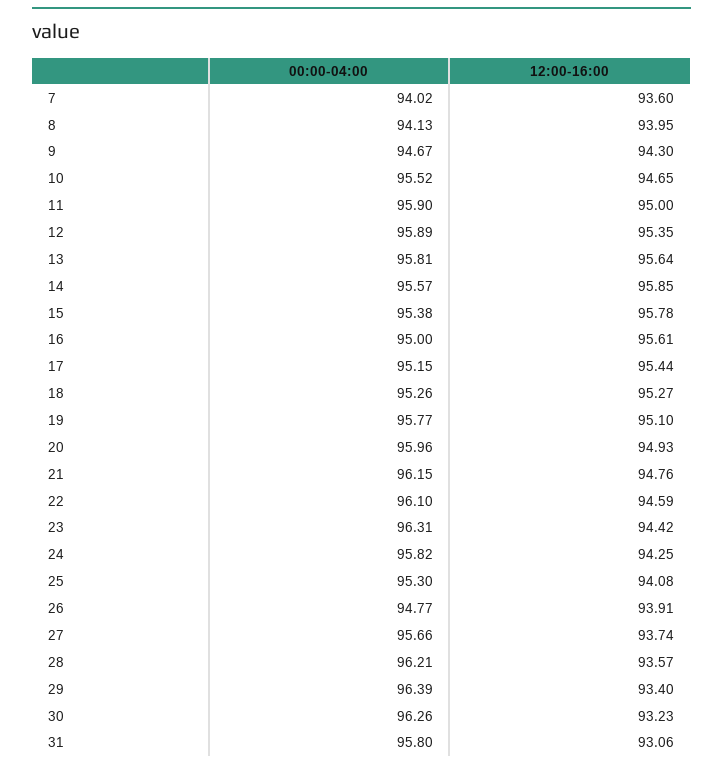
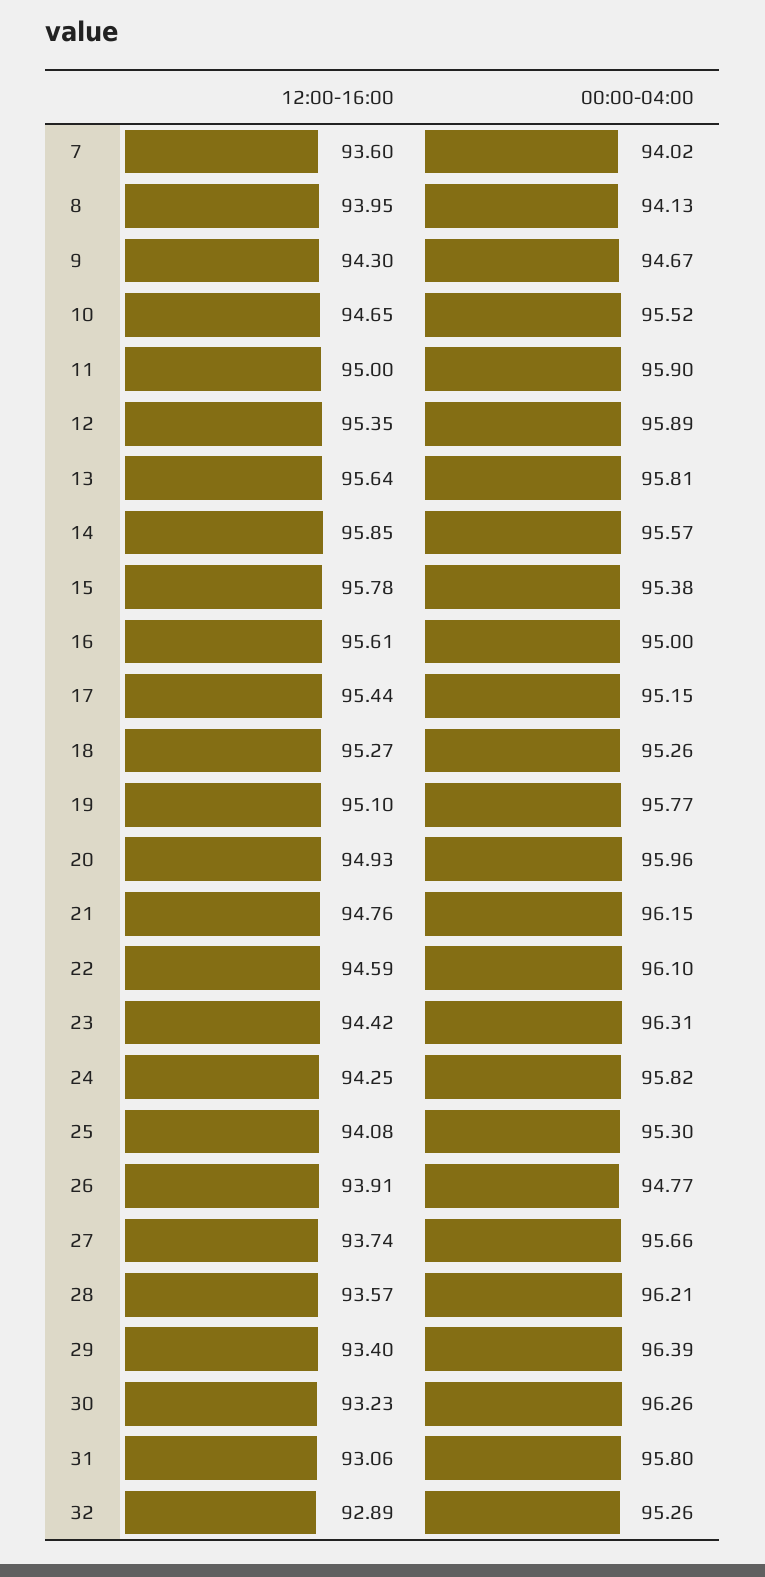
12:00-16:00, 32: none -> 92.89
00:00-04:00, 32: none -> 95.26

